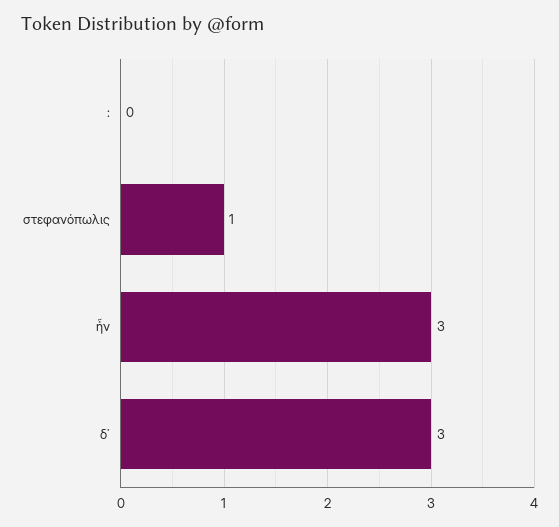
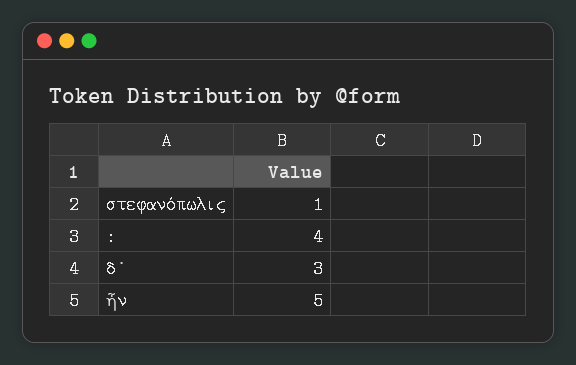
:: 0 -> 4
ἦν: 3 -> 5

